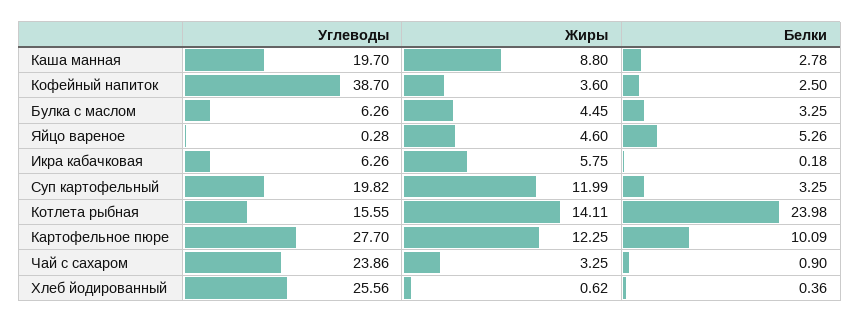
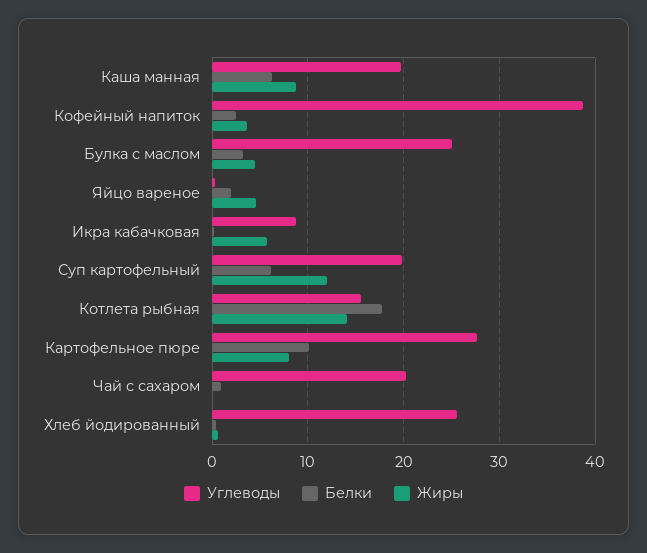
Белки, Каша манная: 2.78 -> 6
Углеводы, Булка с маслом: 6.26 -> 25
Белки, Яйцо вареное: 5.26 -> 2
Углеводы, Икра кабачковая: 6.26 -> 9
Белки, Суп картофельный: 3.25 -> 6
Белки, Котлета рыбная: 23.98 -> 18
Жиры, Картофельное пюре: 12.25 -> 8
Углеводы, Чай с сахаром: 23.86 -> 20
Жиры, Чай с сахаром: 3.25 -> 0

